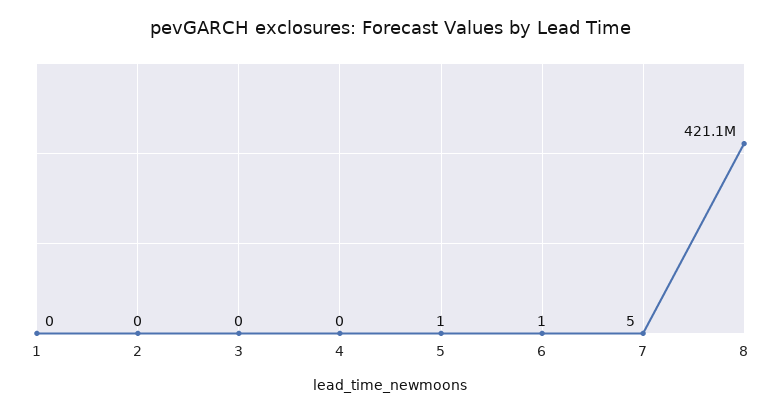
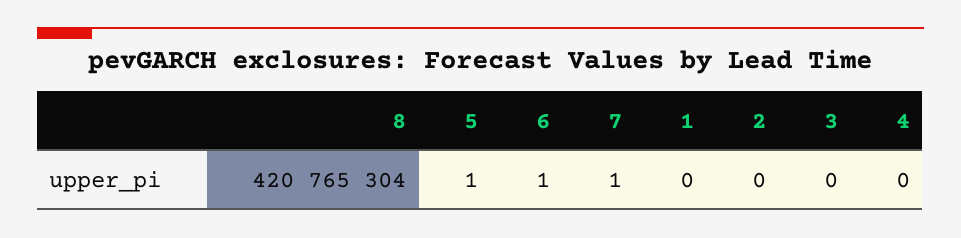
7: 5 -> 1
8: 421100000 -> 420765304

